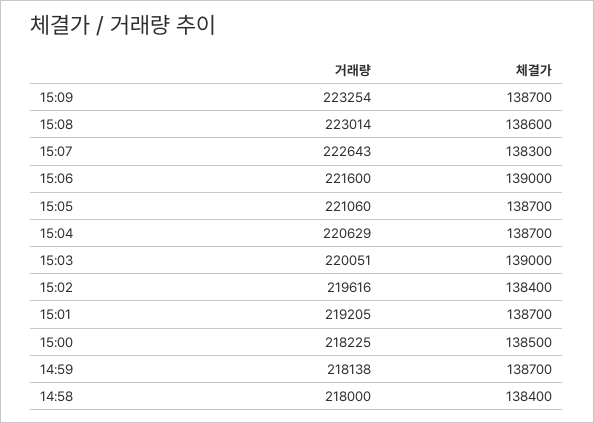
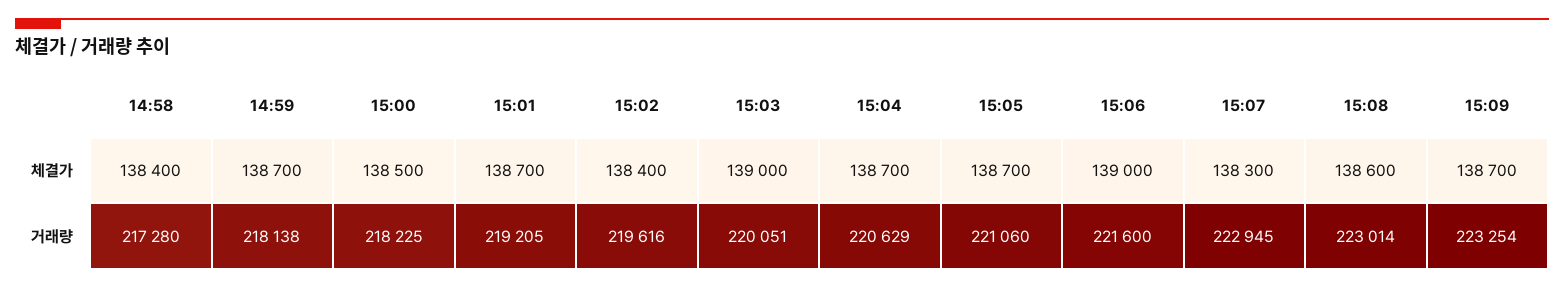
거래량, 15:07: 222643 -> 222945
거래량, 14:58: 218000 -> 217280

